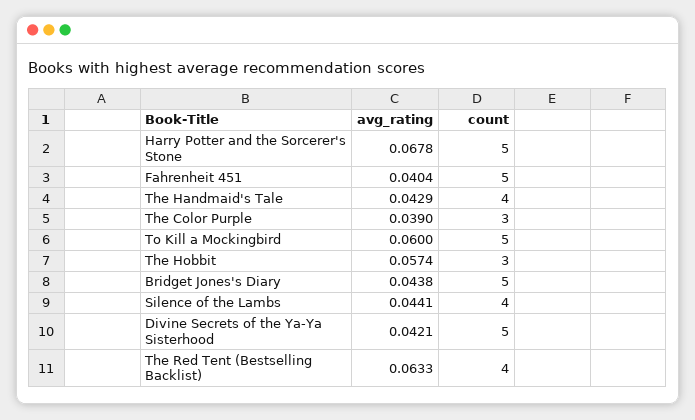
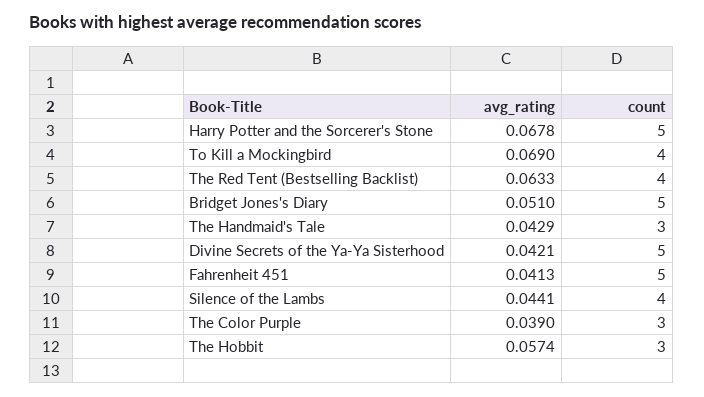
avg_rating, Fahrenheit 451: 0.0404 -> 0.0413
count, The Handmaid's Tale: 4 -> 3
avg_rating, To Kill a Mockingbird: 0.06 -> 0.069
count, To Kill a Mockingbird: 5 -> 4
avg_rating, Bridget Jones's Diary: 0.0438 -> 0.051

